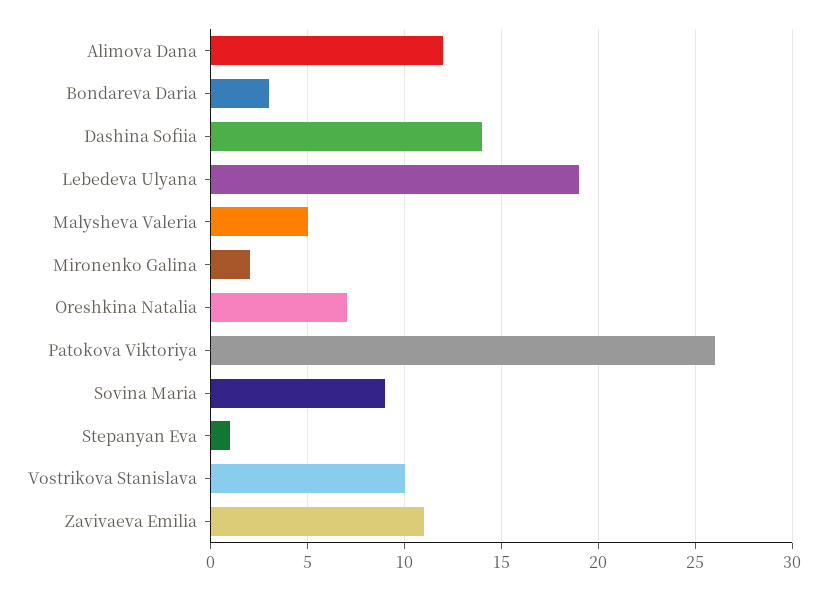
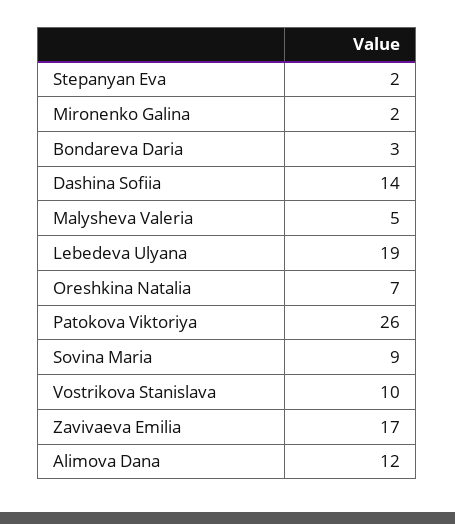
Stepanyan Eva: 1 -> 2
Zavivaeva Emilia: 11 -> 17

